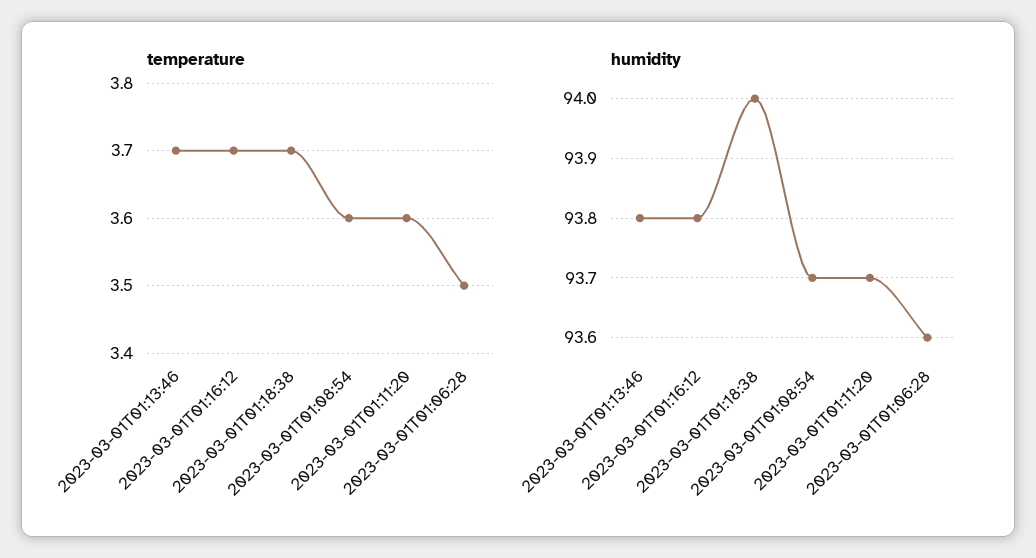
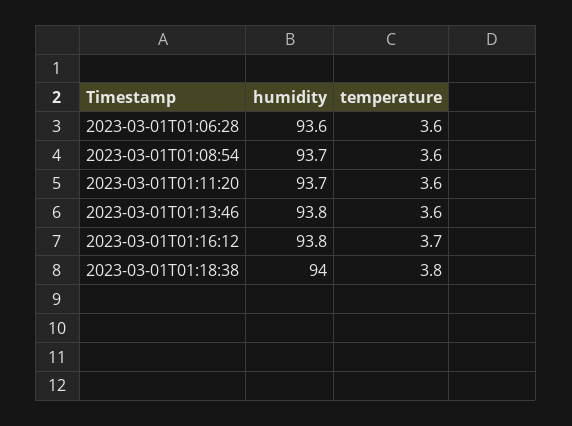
temperature, 2023-03-01T01:13:46: 3.7 -> 3.6
temperature, 2023-03-01T01:18:38: 3.7 -> 3.8
temperature, 2023-03-01T01:06:28: 3.5 -> 3.6

